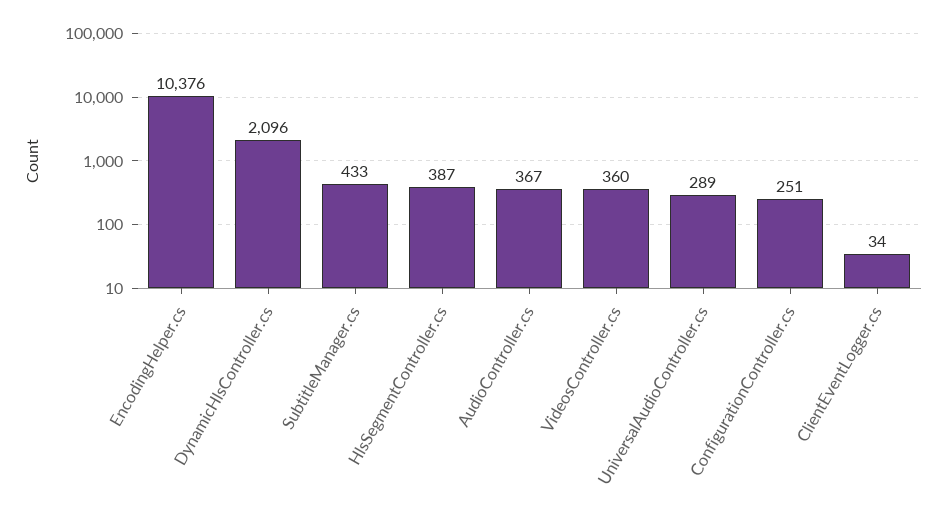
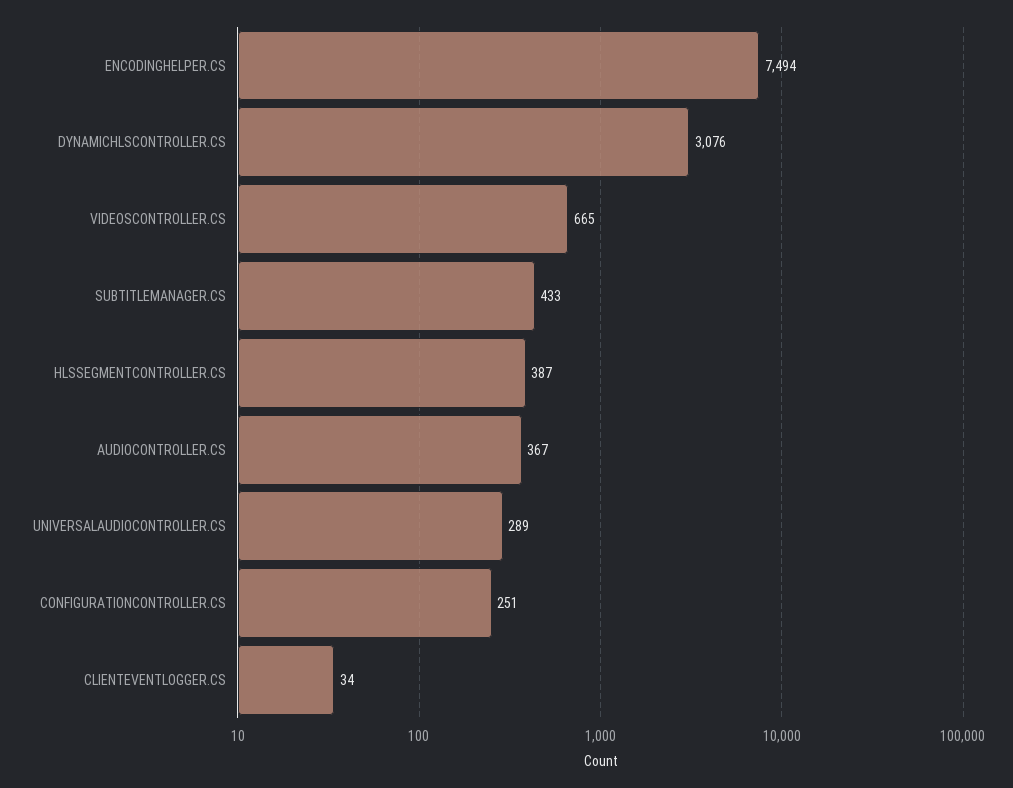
EncodingHelper.cs: 10376 -> 7494
DynamicHlsController.cs: 2096 -> 3076
VideosController.cs: 360 -> 665

